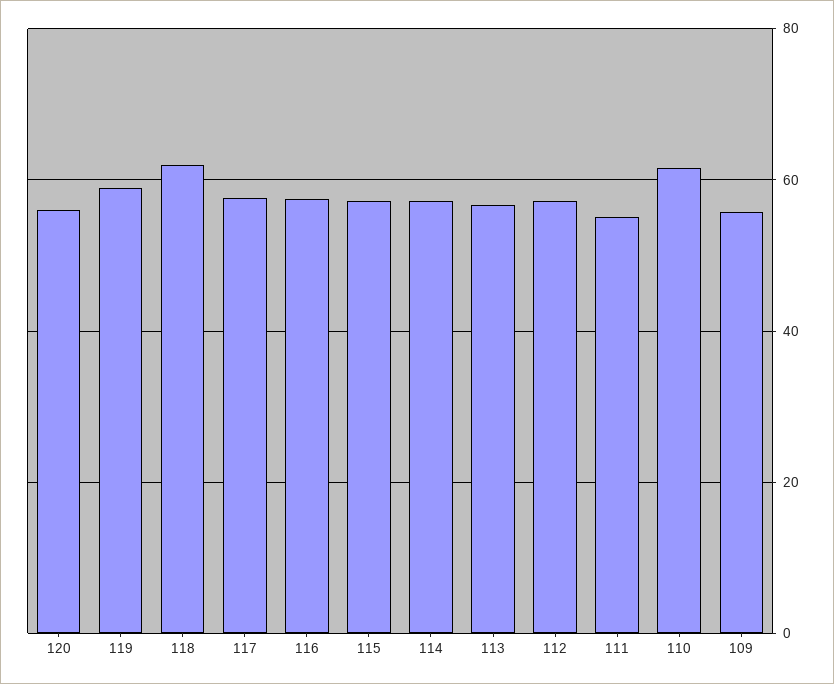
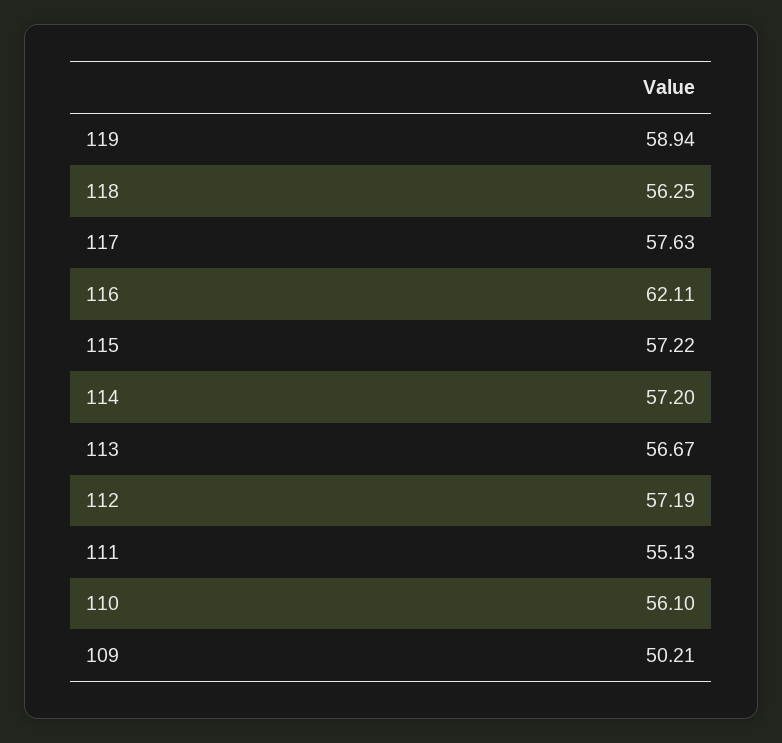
120: 56 -> none
118: 62 -> 56.25
116: 58 -> 62.11
110: 62 -> 56.1
109: 56 -> 50.21

